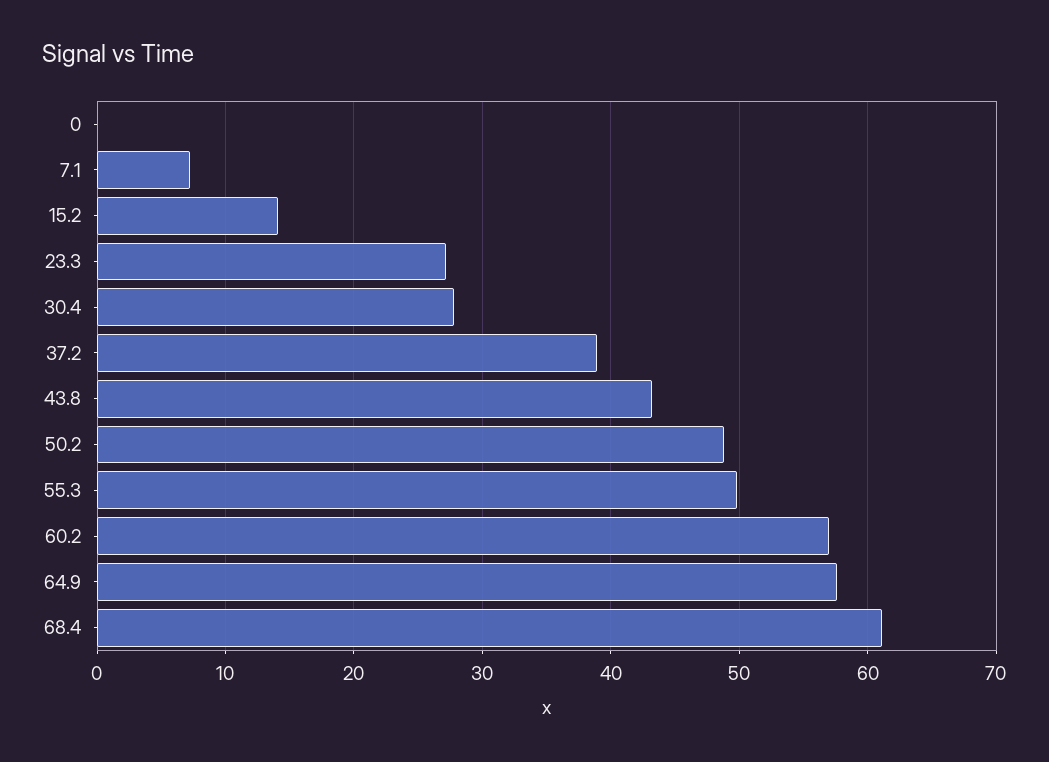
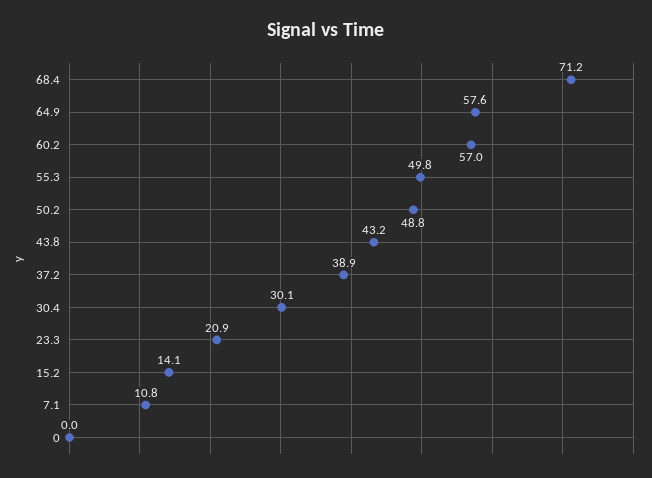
7.1: 7 -> 10.8
23.3: 27 -> 20.9
30.4: 28 -> 30.1
68.4: 61 -> 71.2

